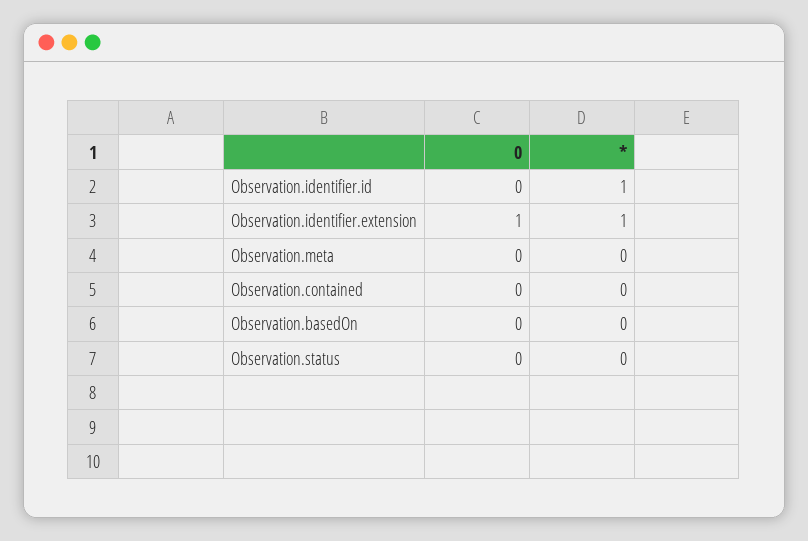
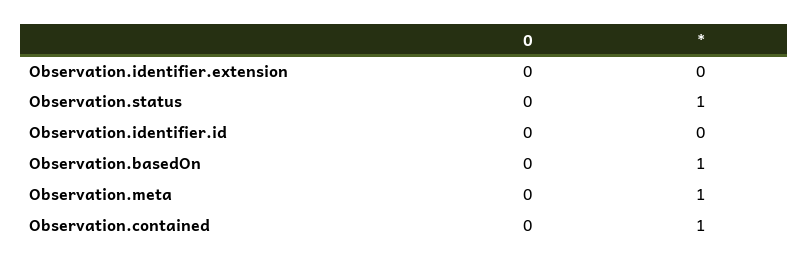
*, Observation.identifier.id: 1 -> 0
0, Observation.identifier.extension: 1 -> 0
*, Observation.identifier.extension: 1 -> 0
*, Observation.meta: 0 -> 1
*, Observation.contained: 0 -> 1
*, Observation.basedOn: 0 -> 1
*, Observation.status: 0 -> 1

